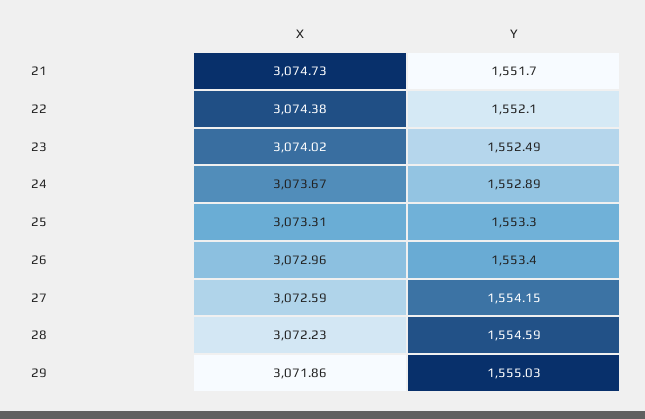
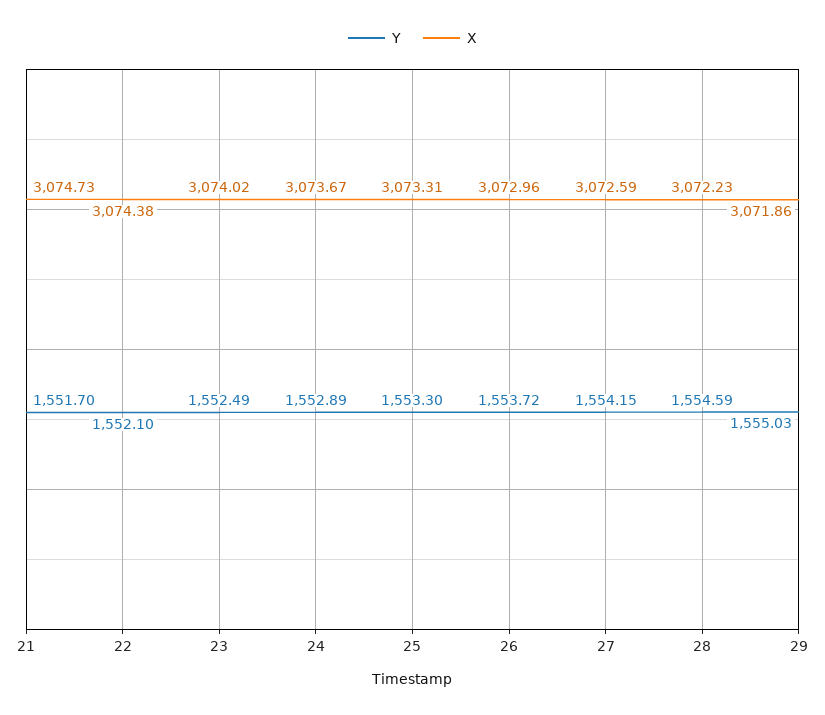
Y, 26: 1553.4 -> 1553.72

